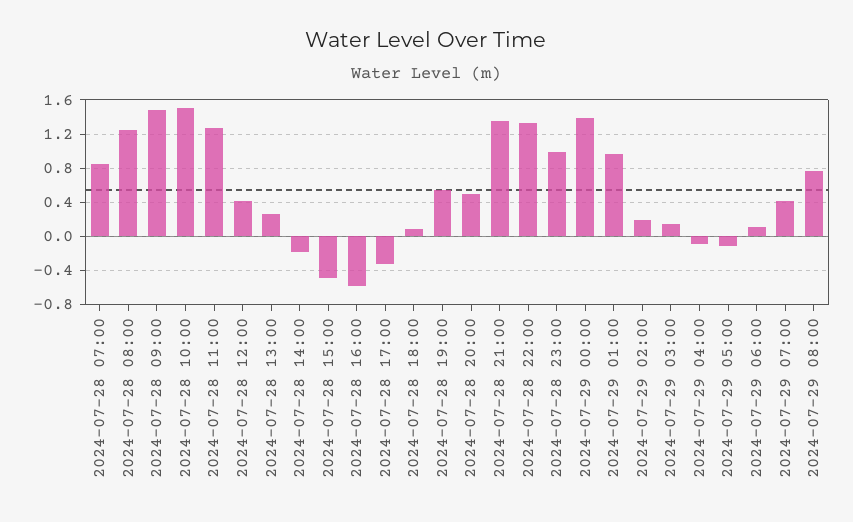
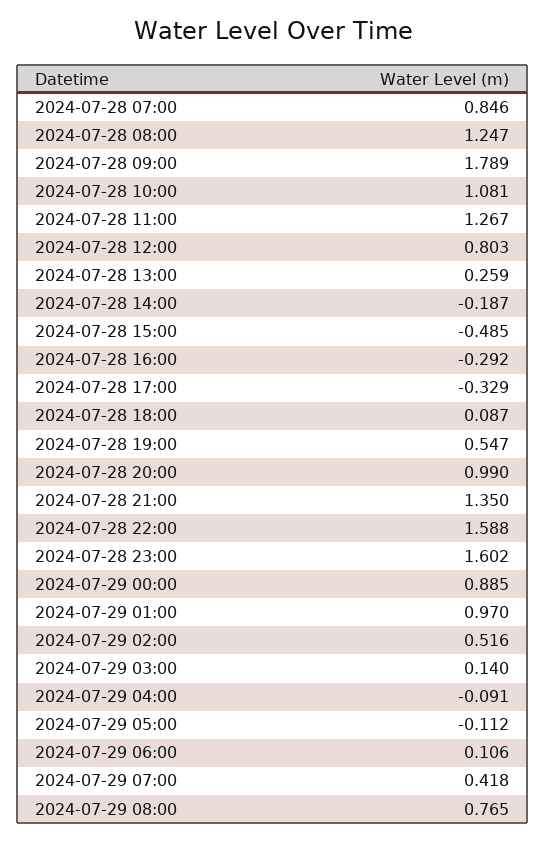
2024-07-28 09:00: 1.5 -> 1.789
2024-07-28 10:00: 1.5 -> 1.081
2024-07-28 12:00: 0.4 -> 0.803
2024-07-28 16:00: -0.6 -> -0.292
2024-07-28 20:00: 0.5 -> 0.99
2024-07-28 22:00: 1.3 -> 1.588
2024-07-28 23:00: 1 -> 1.602
2024-07-29 00:00: 1.4 -> 0.885
2024-07-29 02:00: 0.2 -> 0.516

